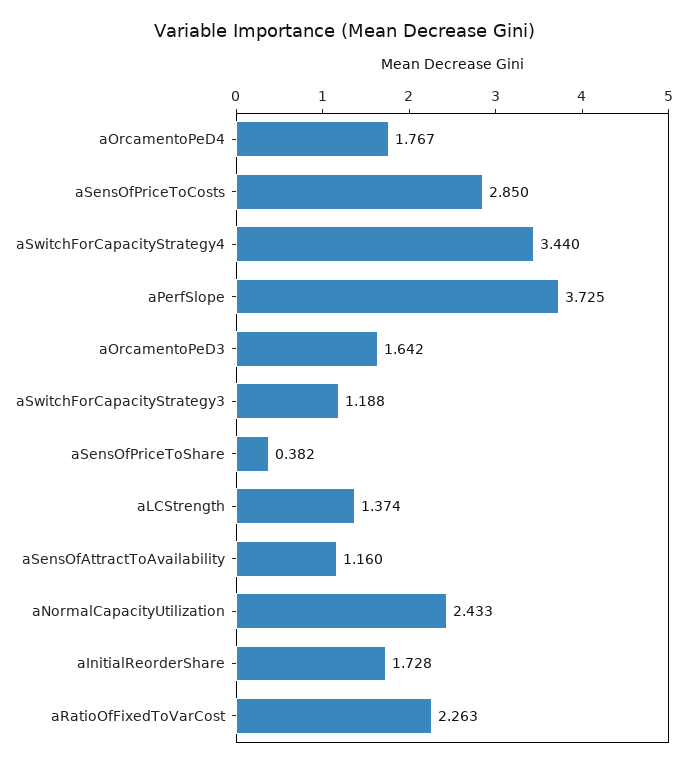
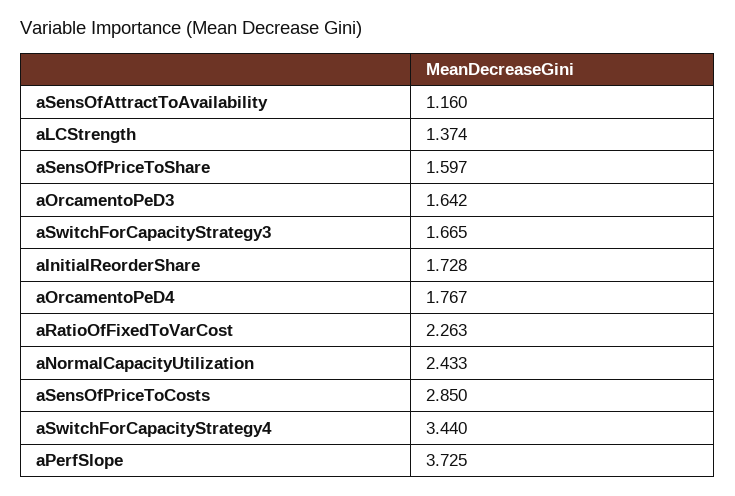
aSwitchForCapacityStrategy3: 1.188 -> 1.665
aSensOfPriceToShare: 0.382 -> 1.597

